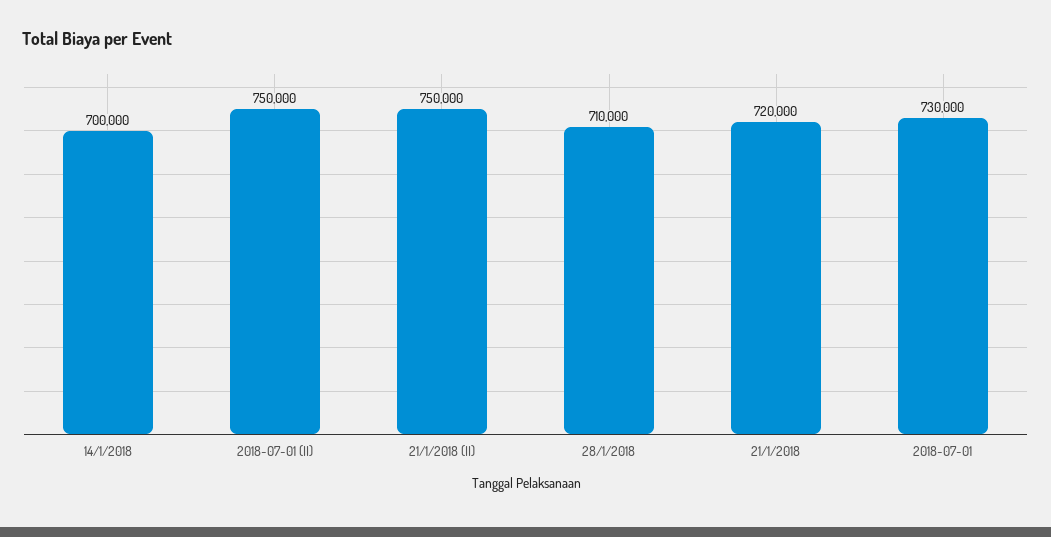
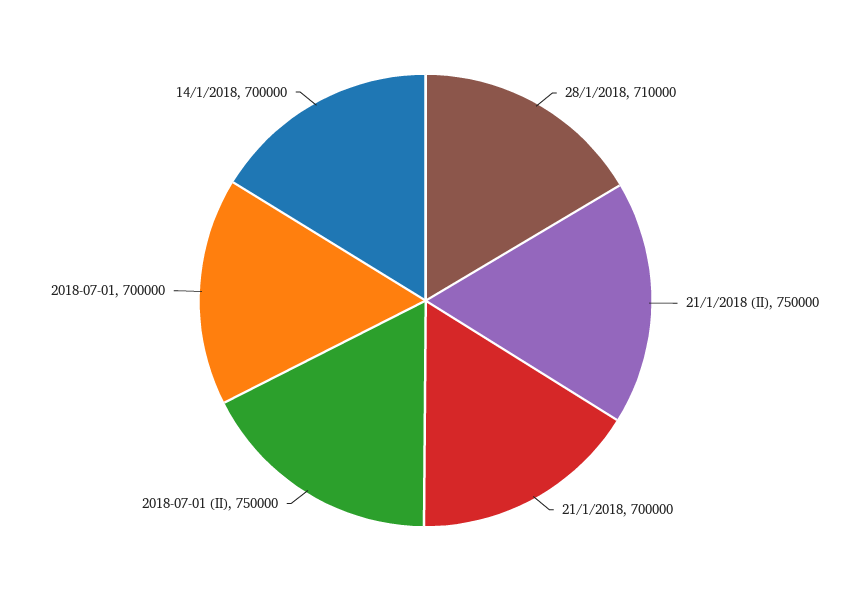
21/1/2018: 720000 -> 700000
2018-07-01: 730000 -> 700000

